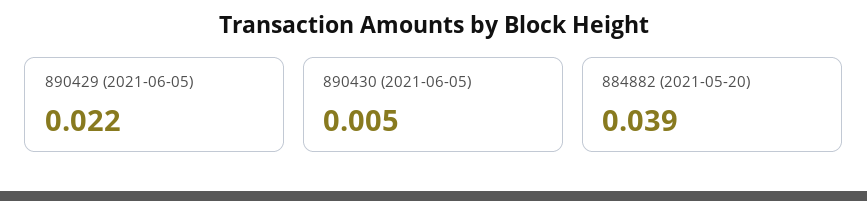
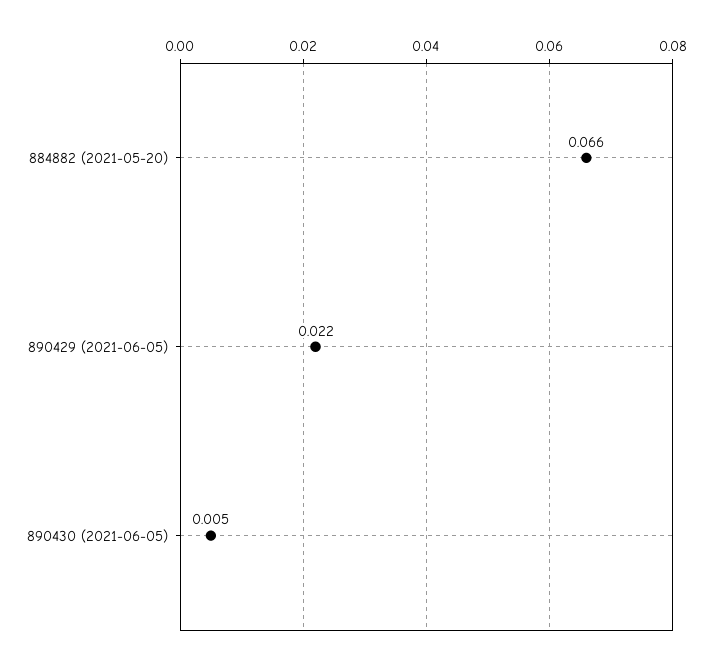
884882 (2021-05-20): 0.039 -> 0.066

